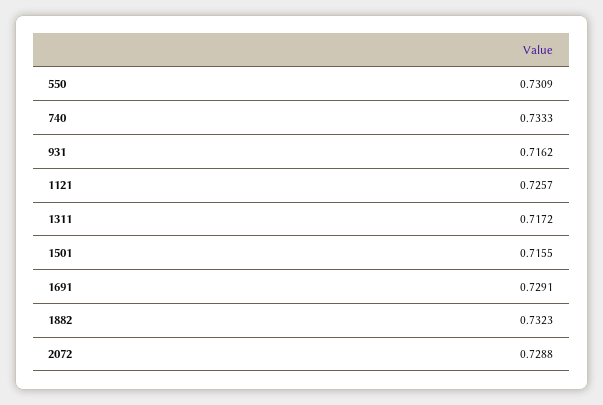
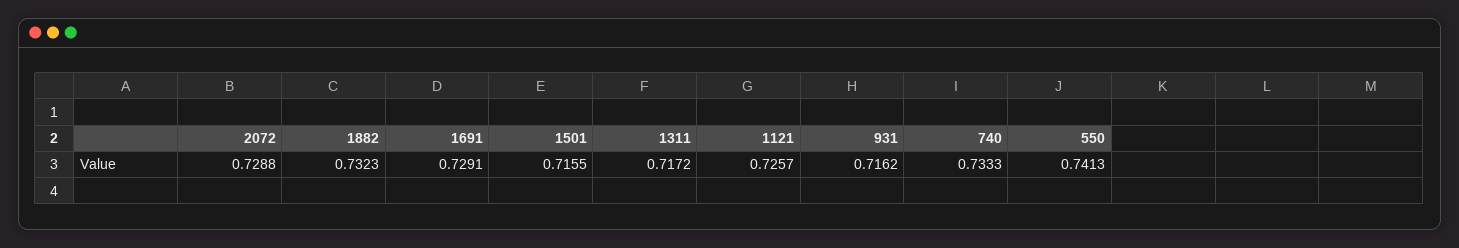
550: 0.7309 -> 0.7413

